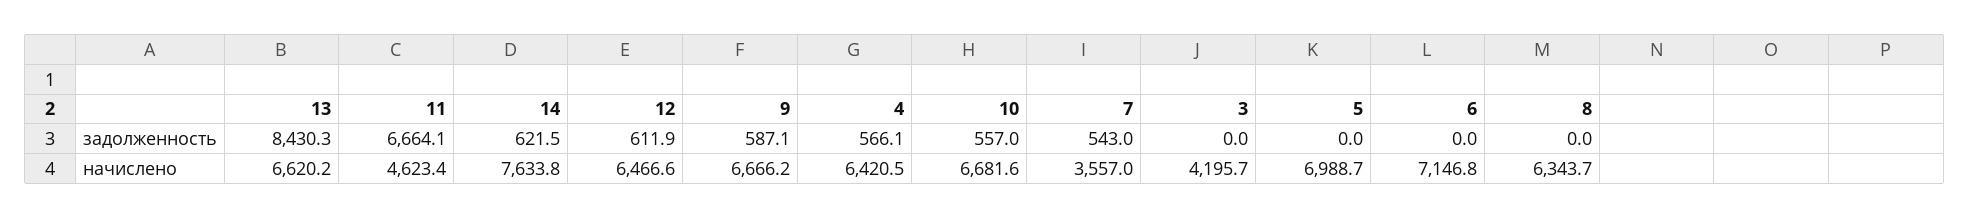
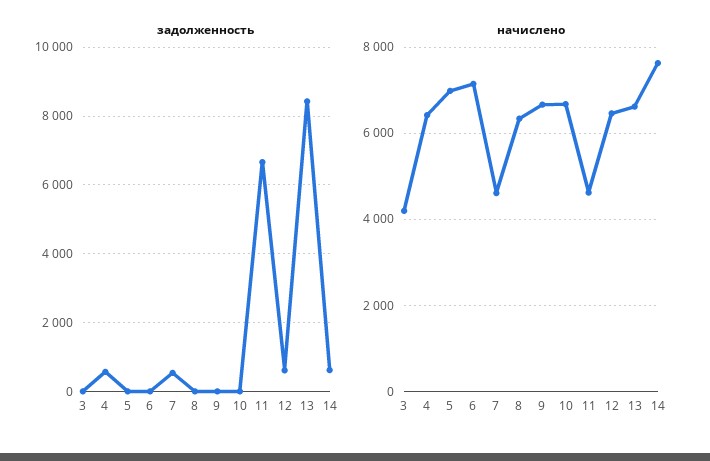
задолженность, 9: 587.1 -> 0
задолженность, 10: 557 -> 0
начислено, 7: 3557 -> 4600

